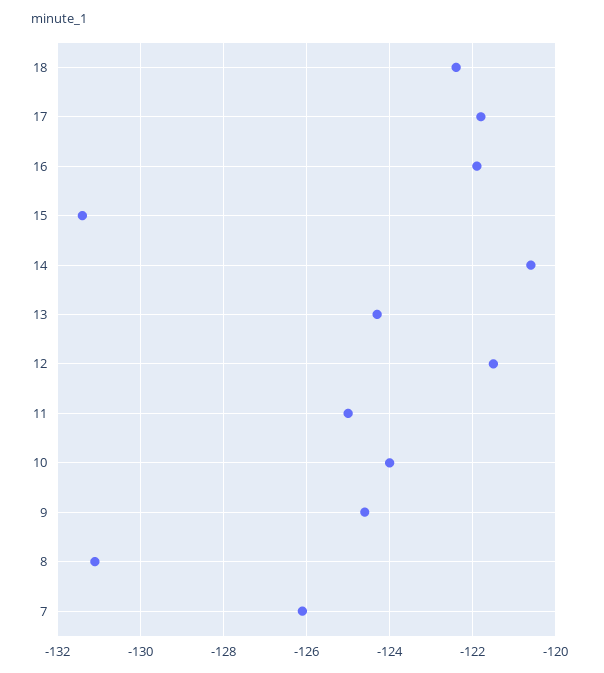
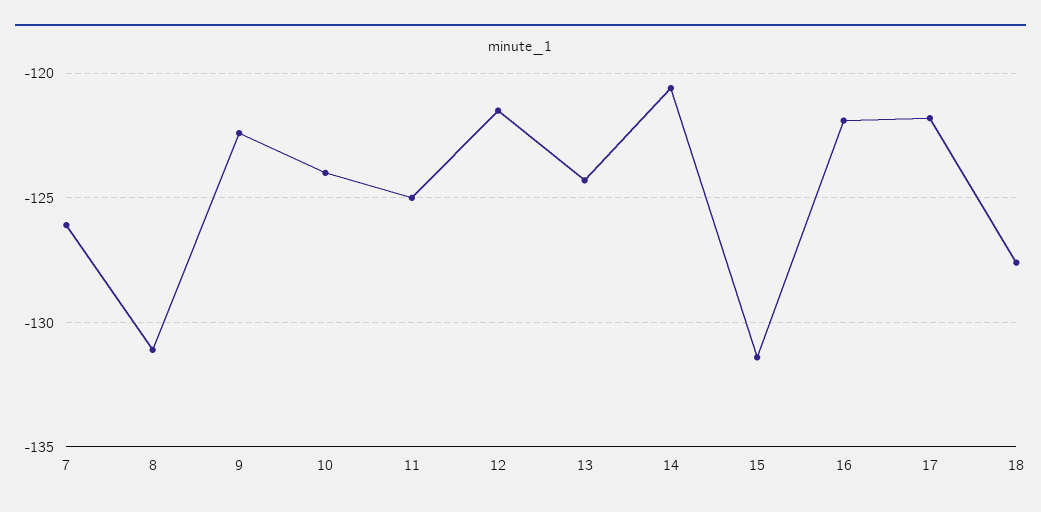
18: -122.5 -> -127.5
9: -124.5 -> -122.5

